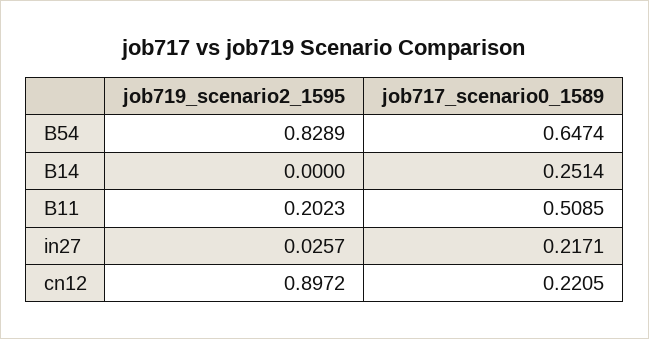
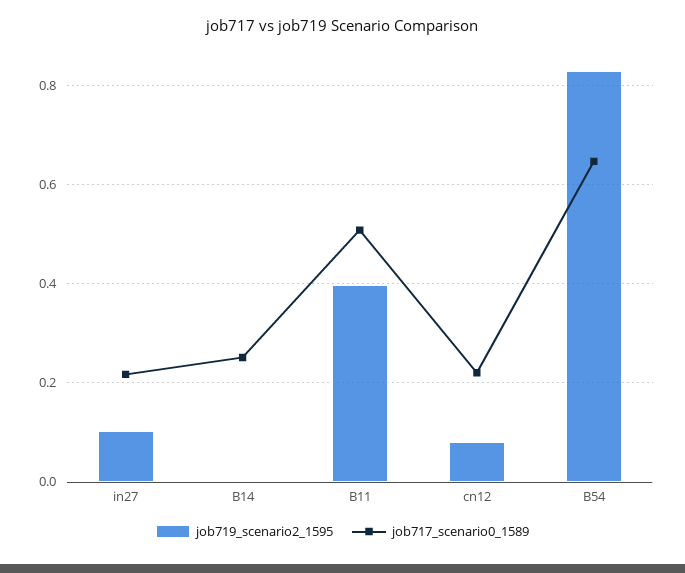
job719_scenario2_1595, B11: 0.2023 -> 0.4
job719_scenario2_1595, in27: 0.0257 -> 0.1
job719_scenario2_1595, cn12: 0.8972 -> 0.08

